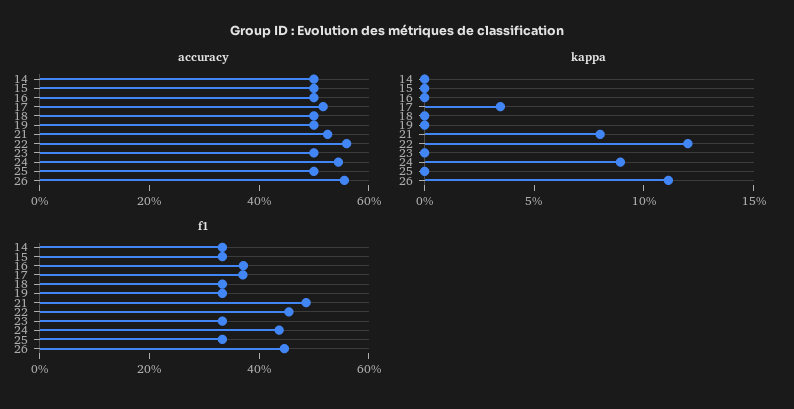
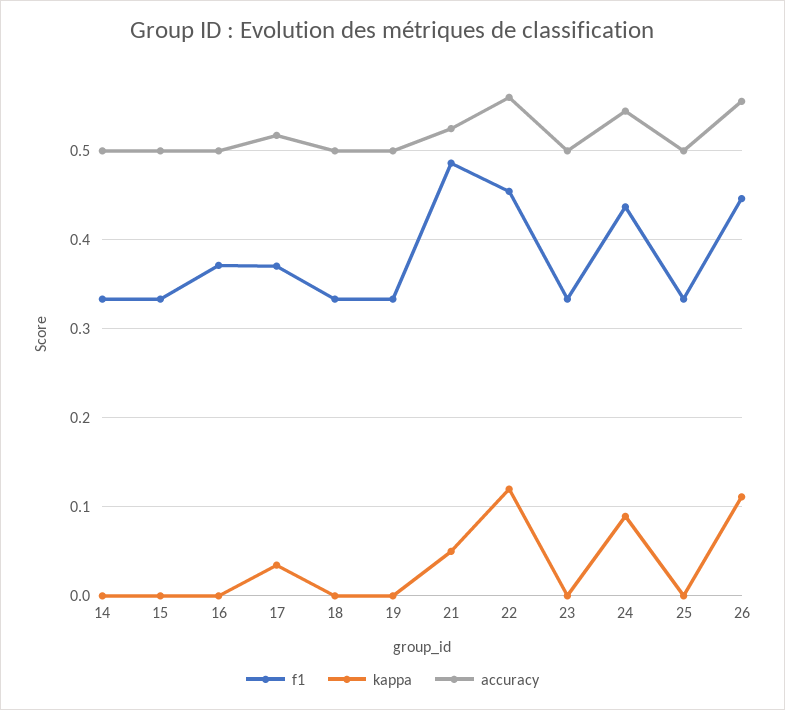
kappa, 21: 0.08 -> 0.05

